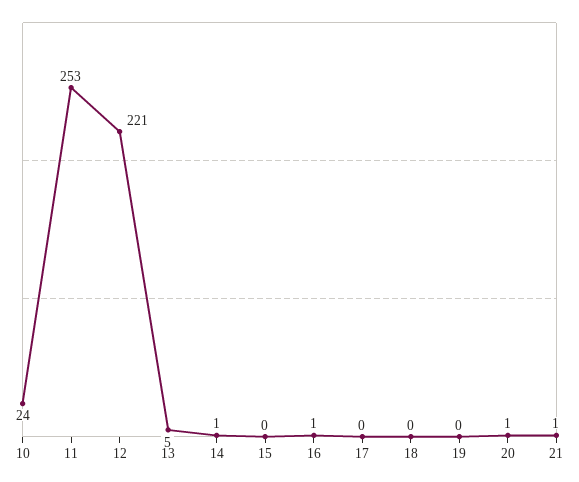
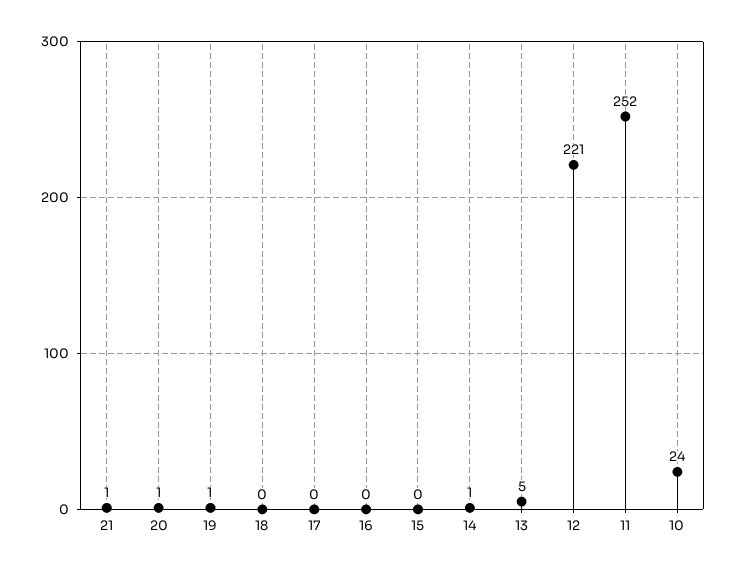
11: 253 -> 252
16: 1 -> 0
19: 0 -> 1

